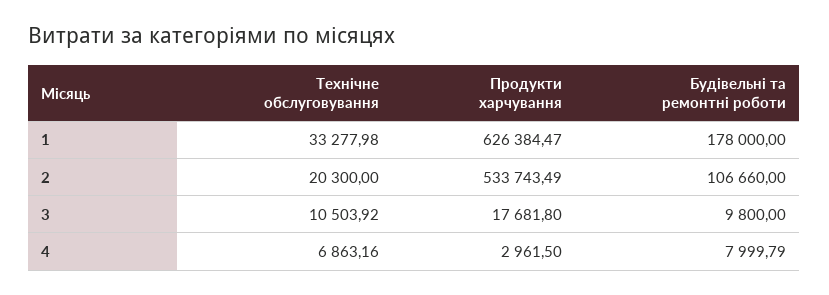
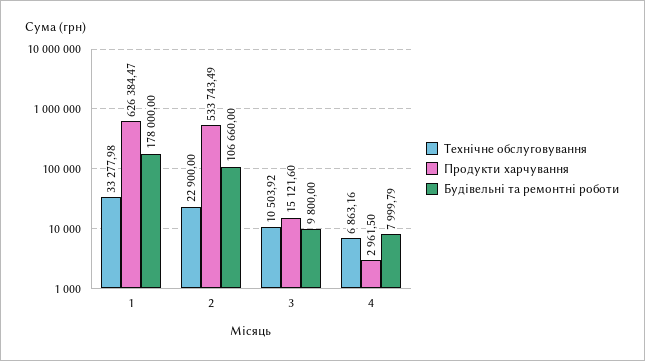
Технічне обслуговування, 2: 20300 -> 22900
Продукти харчування, 3: 17681.8 -> 15121.6

